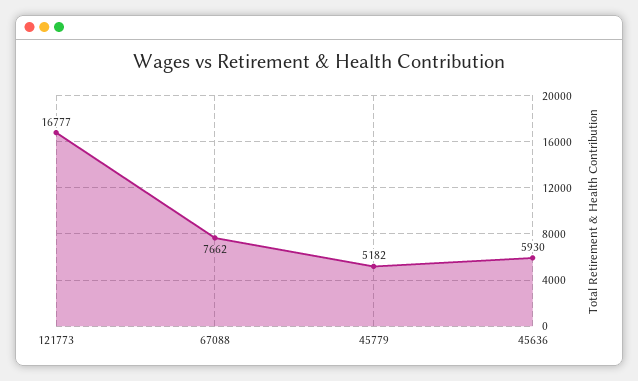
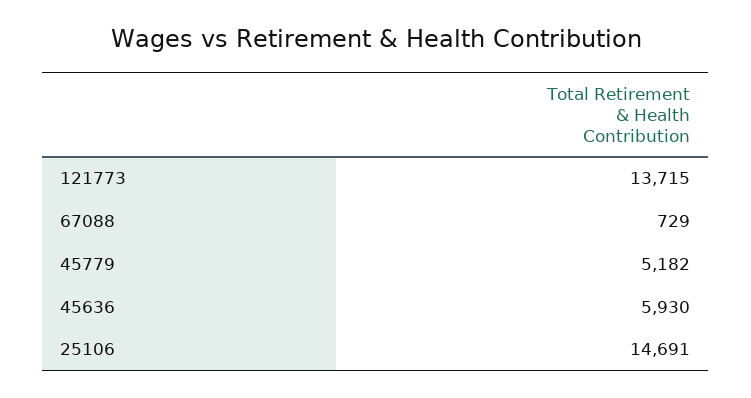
121773: 16777 -> 13715
67088: 7662 -> 729
25106: none -> 14691

